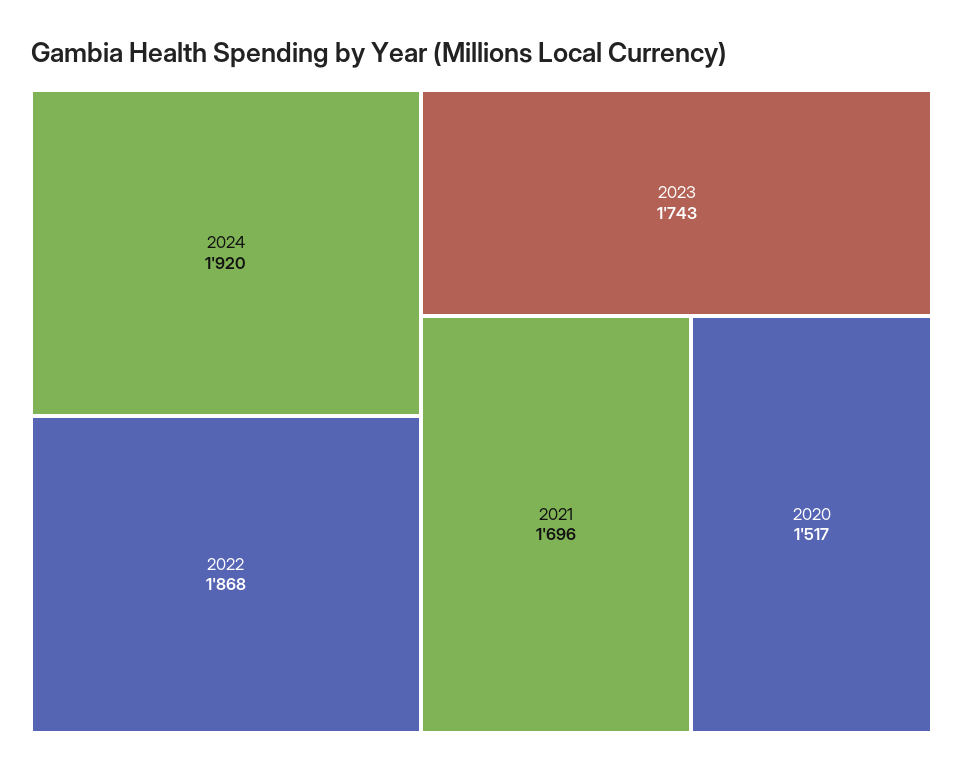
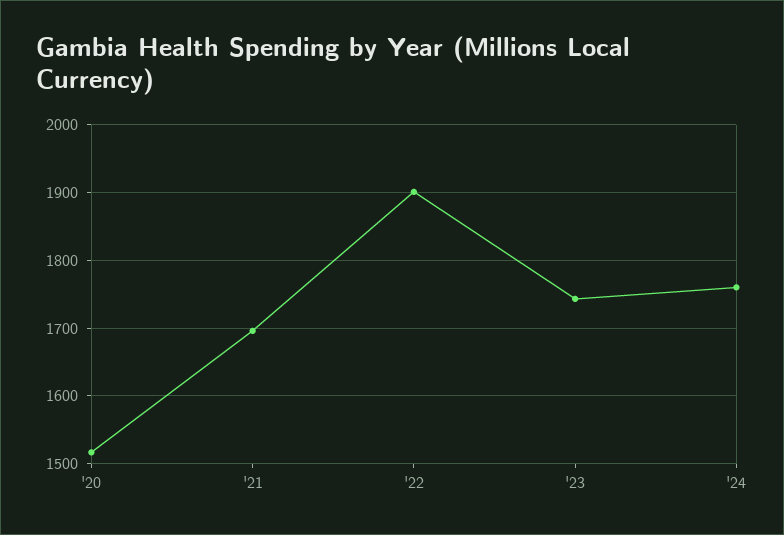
2024: 1920 -> 1760
2022: 1868 -> 1900

